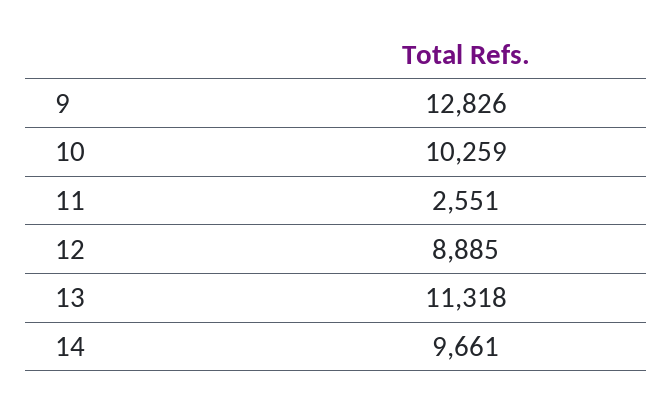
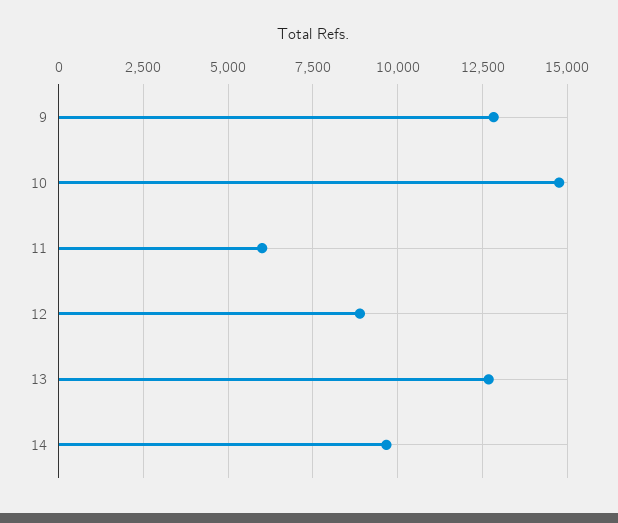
10: 10259 -> 14750
11: 2551 -> 6000
13: 11318 -> 12750

